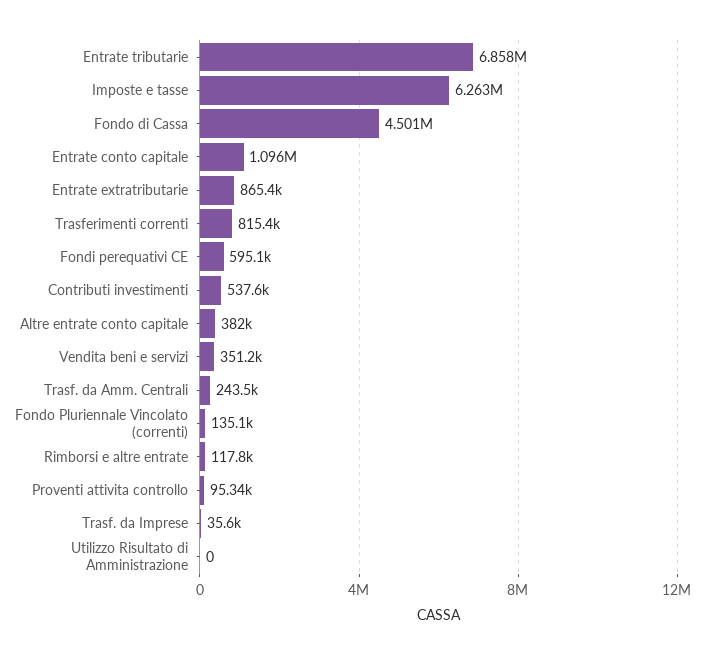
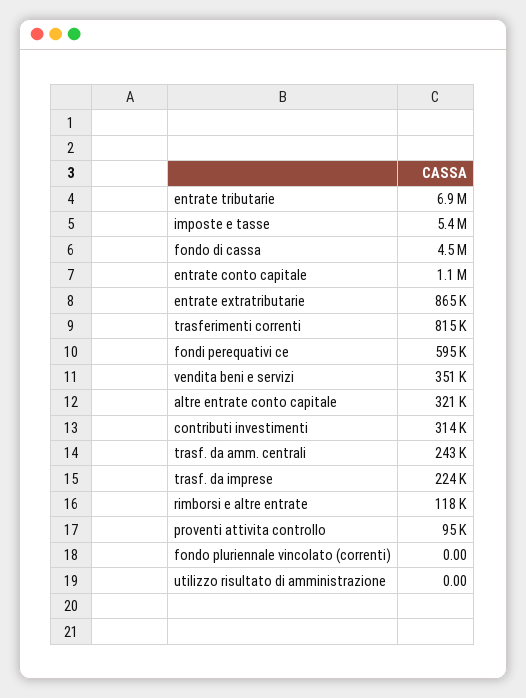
Imposte e tasse: 6263000 -> 5400000
Contributi investimenti: 537600 -> 314000
Altre entrate conto capitale: 382000 -> 321000
Fondo Pluriennale Vincolato (correnti): 135100 -> 0
Trasf. da Imprese: 35600 -> 224000

